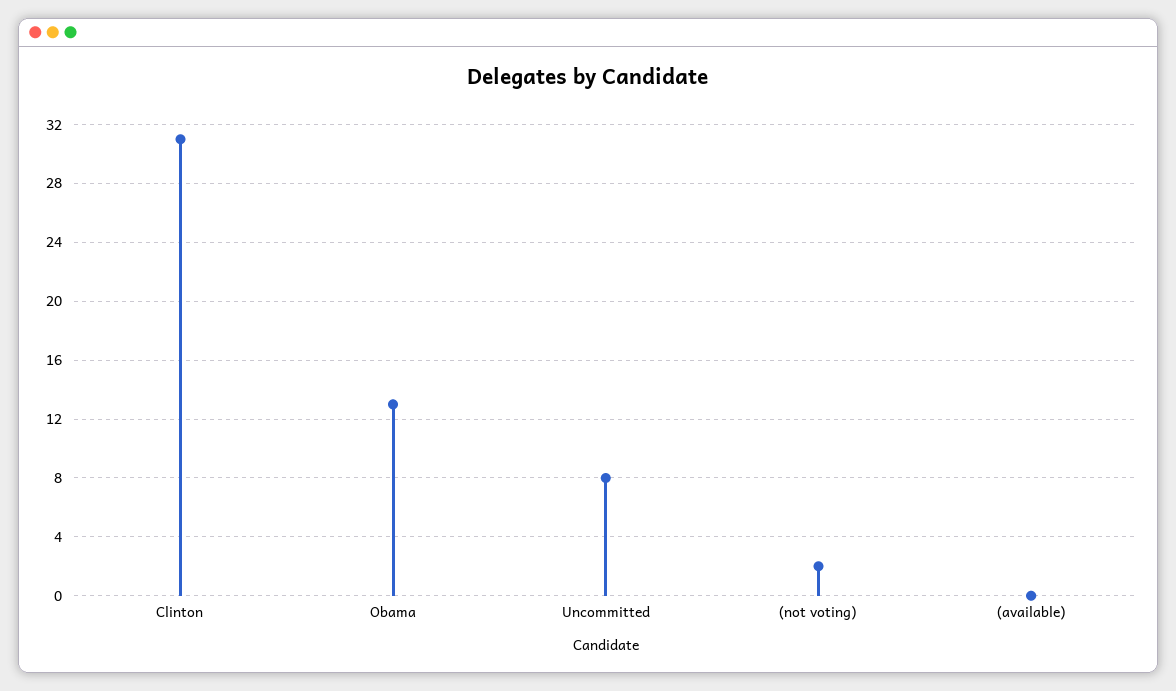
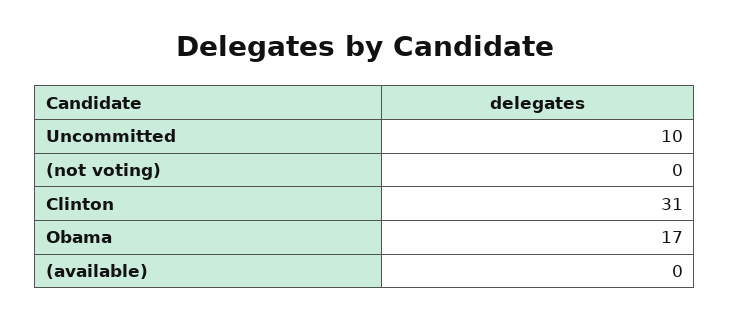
Obama: 13 -> 17
Uncommitted: 8 -> 10
(not voting): 2 -> 0

